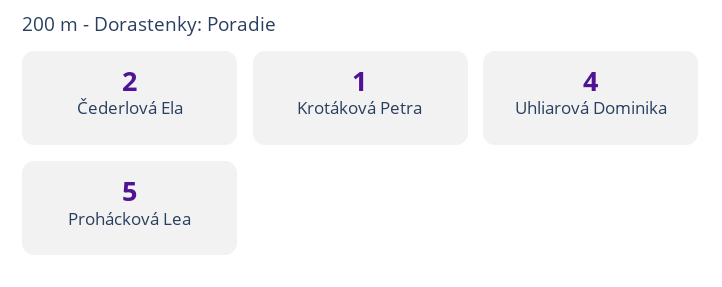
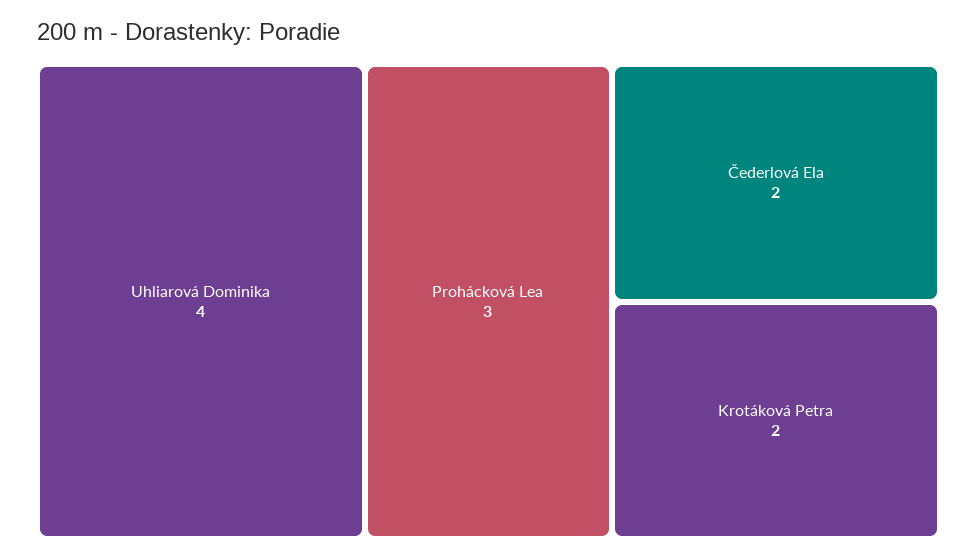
Krotáková Petra: 1 -> 2
Prohácková Lea: 5 -> 3

